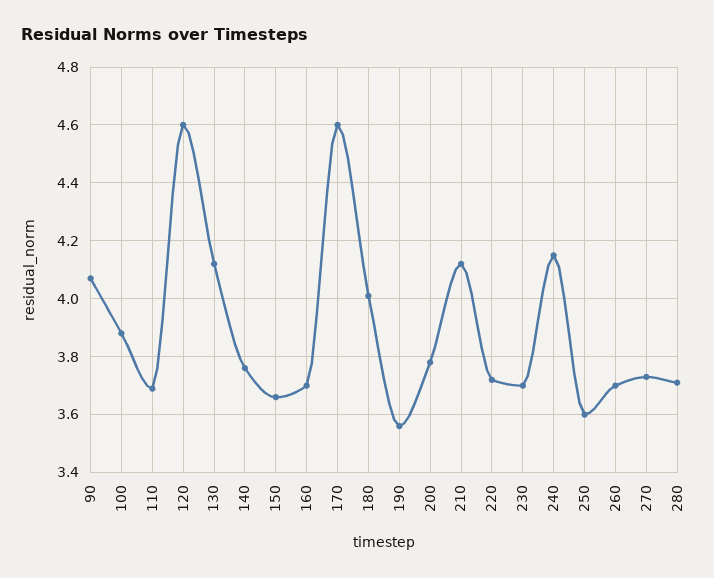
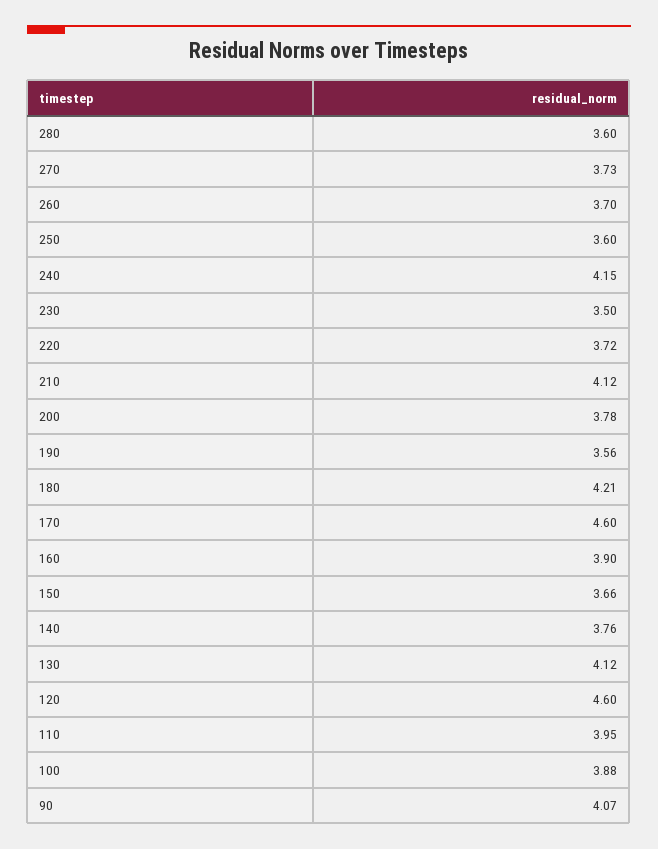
110: 3.7 -> 3.95
160: 3.7 -> 3.9
180: 4 -> 4.21
230: 3.7 -> 3.5
280: 3.7 -> 3.6

